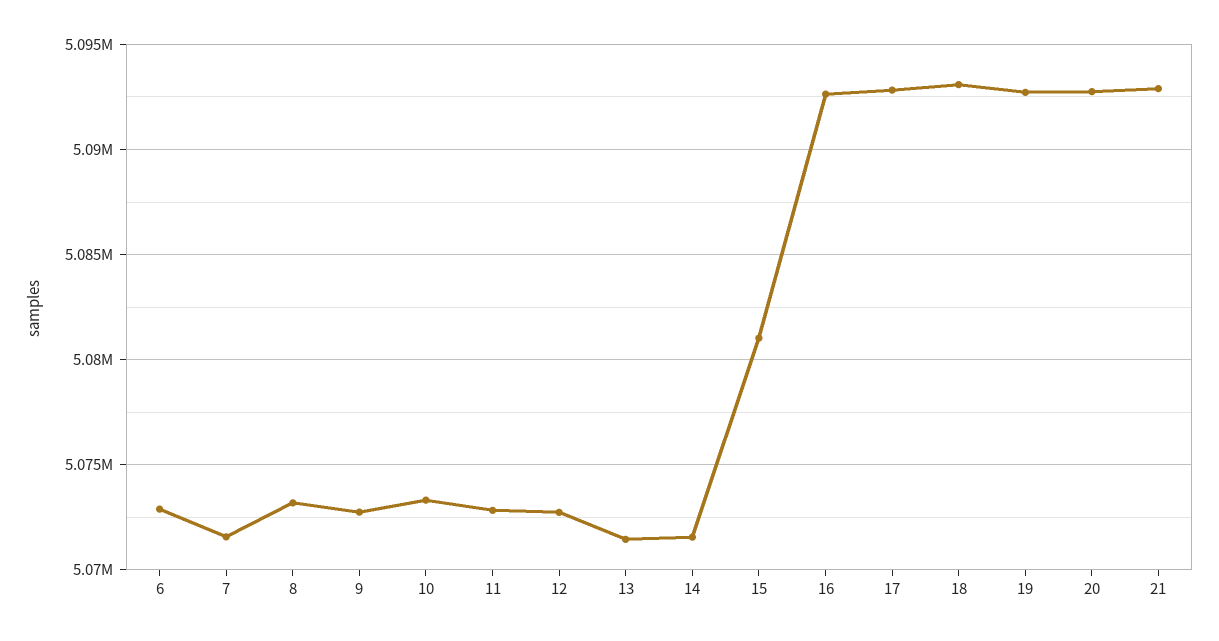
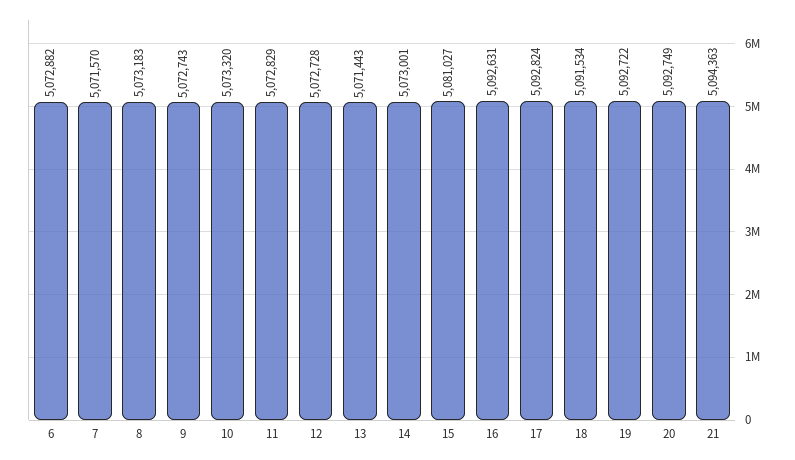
14: 5071500 -> 5073001
18: 5093000 -> 5091534
21: 5093000 -> 5094363

